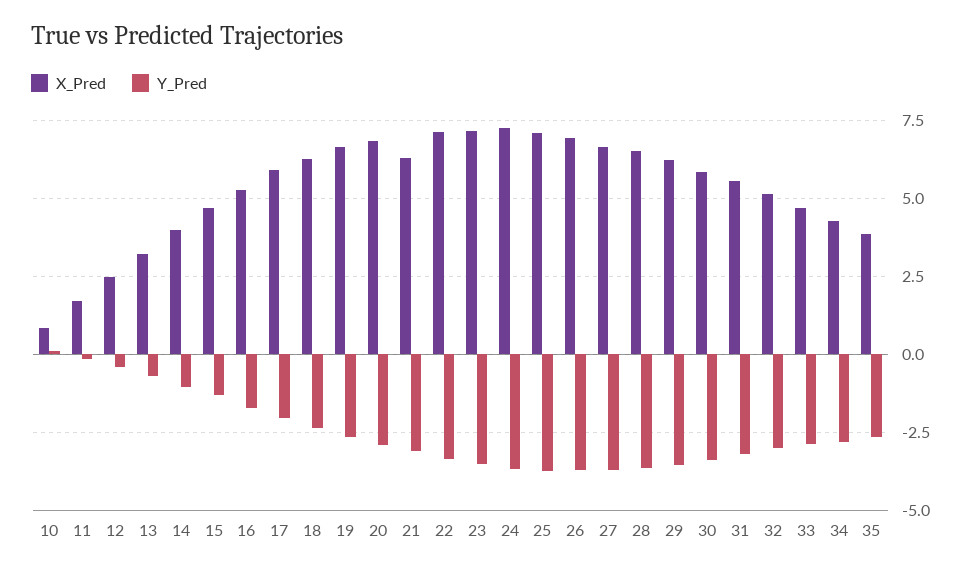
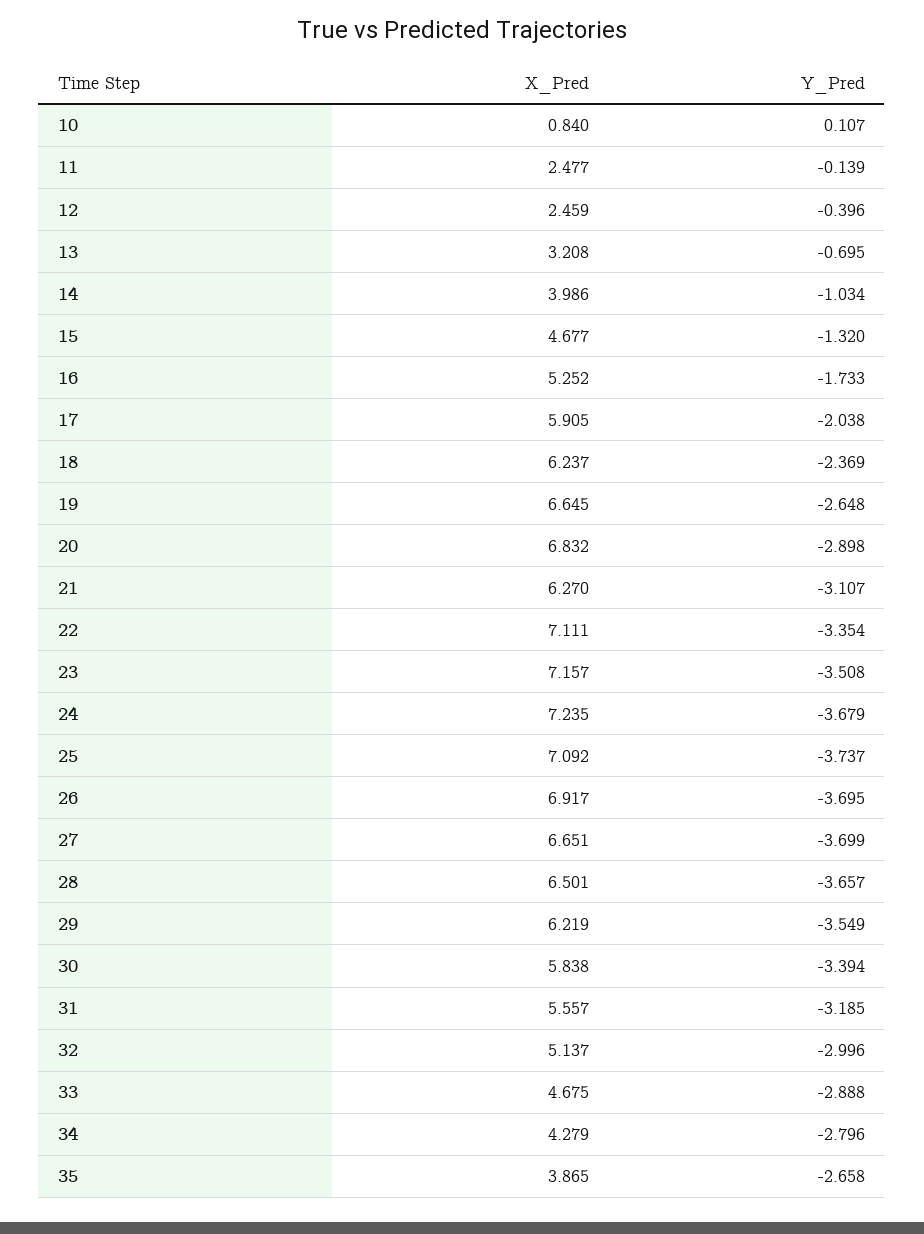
X_Pred, 11: 1.75 -> 2.477

